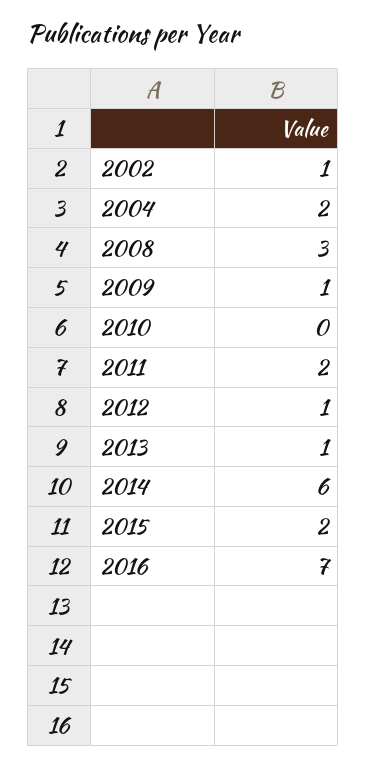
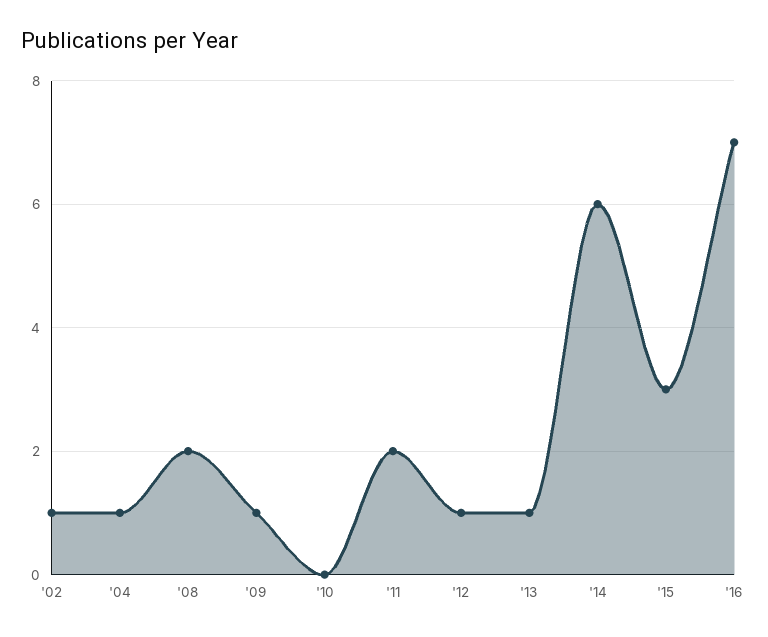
2004: 2 -> 1
2008: 3 -> 2
2015: 2 -> 3

